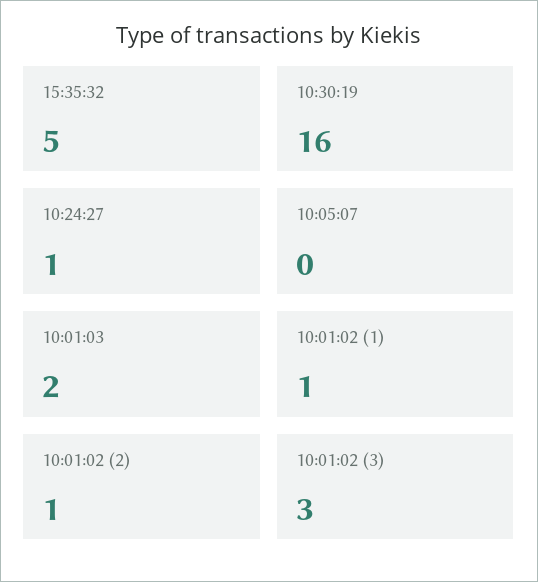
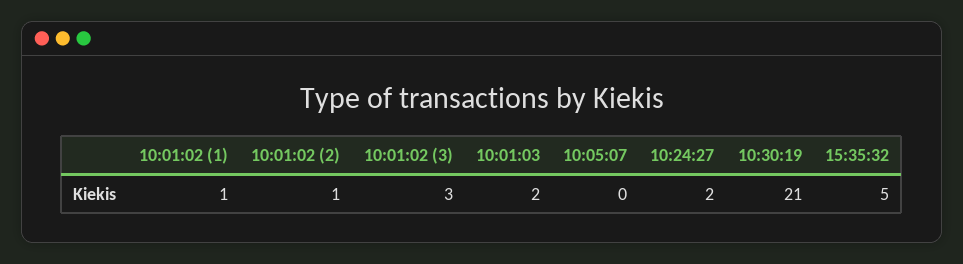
10:30:19: 16 -> 21
10:24:27: 1 -> 2

